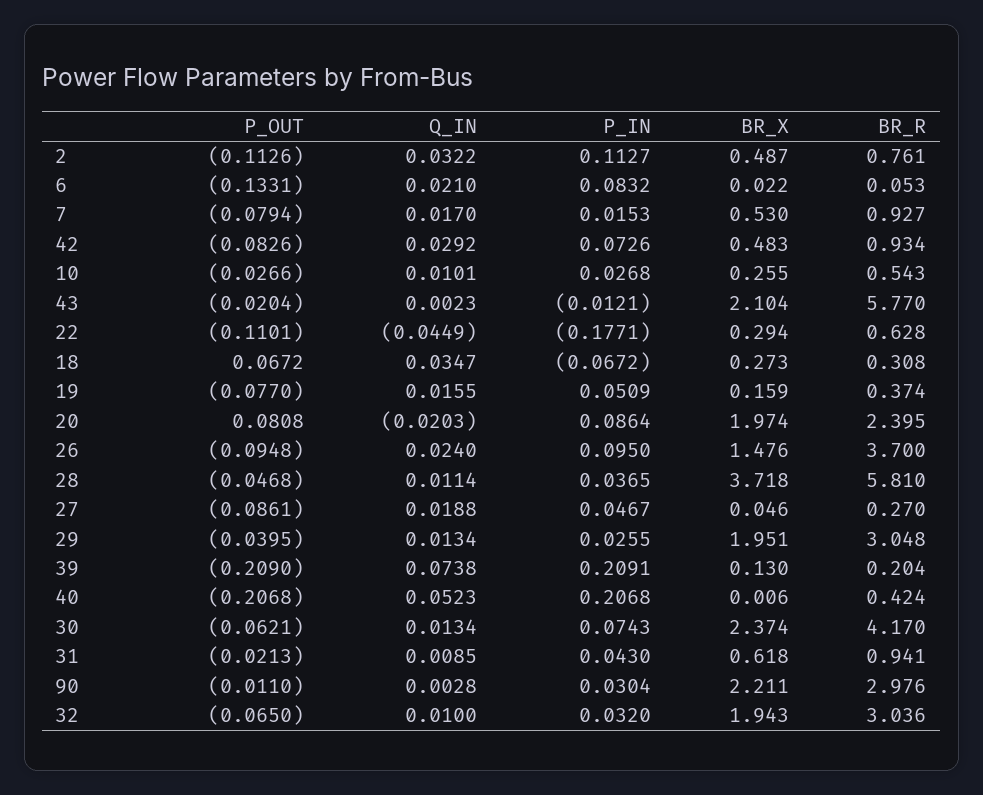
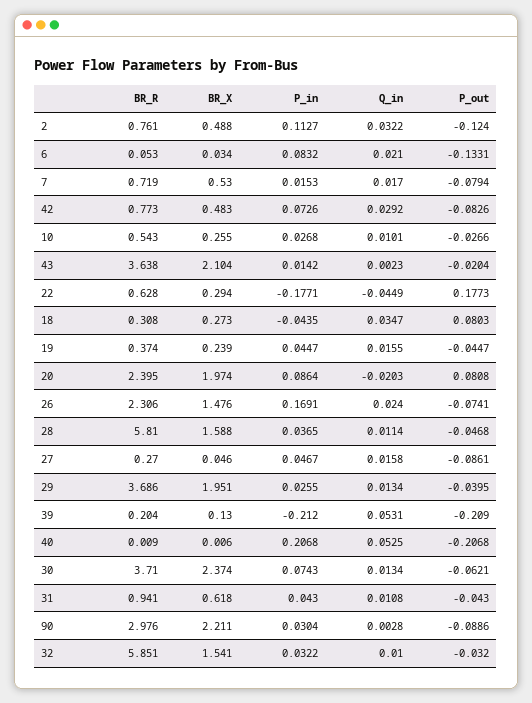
P_OUT, 2: -0.1126 -> -0.124
BR_X, 2: 0.487 -> 0.488
BR_X, 6: 0.022 -> 0.034
BR_R, 7: 0.927 -> 0.719
BR_R, 42: 0.934 -> 0.773
P_IN, 43: -0.0121 -> 0.0142
BR_R, 43: 5.77 -> 3.638
P_OUT, 22: -0.1101 -> 0.1773
P_OUT, 18: 0.0672 -> 0.0803
P_IN, 18: -0.0672 -> -0.0435
P_OUT, 19: -0.077 -> -0.0447
P_IN, 19: 0.0509 -> 0.0447
BR_X, 19: 0.159 -> 0.239
P_OUT, 26: -0.0948 -> -0.0741
P_IN, 26: 0.095 -> 0.1691
BR_R, 26: 3.7 -> 2.306
BR_X, 28: 3.718 -> 1.588
Q_IN, 27: 0.0188 -> 0.0158
BR_R, 29: 3.048 -> 3.686
Q_IN, 39: 0.0738 -> 0.0531
P_IN, 39: 0.2091 -> -0.212
Q_IN, 40: 0.0523 -> 0.0525
BR_R, 40: 0.424 -> 0.009
BR_R, 30: 4.17 -> 3.71
P_OUT, 31: -0.0213 -> -0.043
Q_IN, 31: 0.0085 -> 0.0108
P_OUT, 90: -0.011 -> -0.0886
P_OUT, 32: -0.065 -> -0.032
P_IN, 32: 0.032 -> 0.0322
BR_X, 32: 1.943 -> 1.541
BR_R, 32: 3.036 -> 5.851

